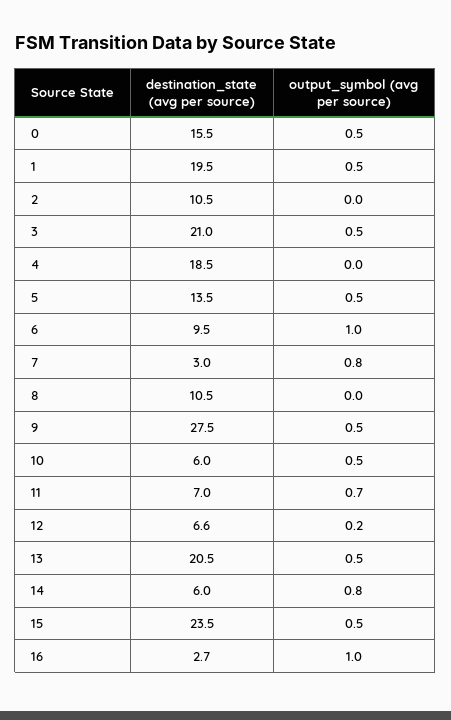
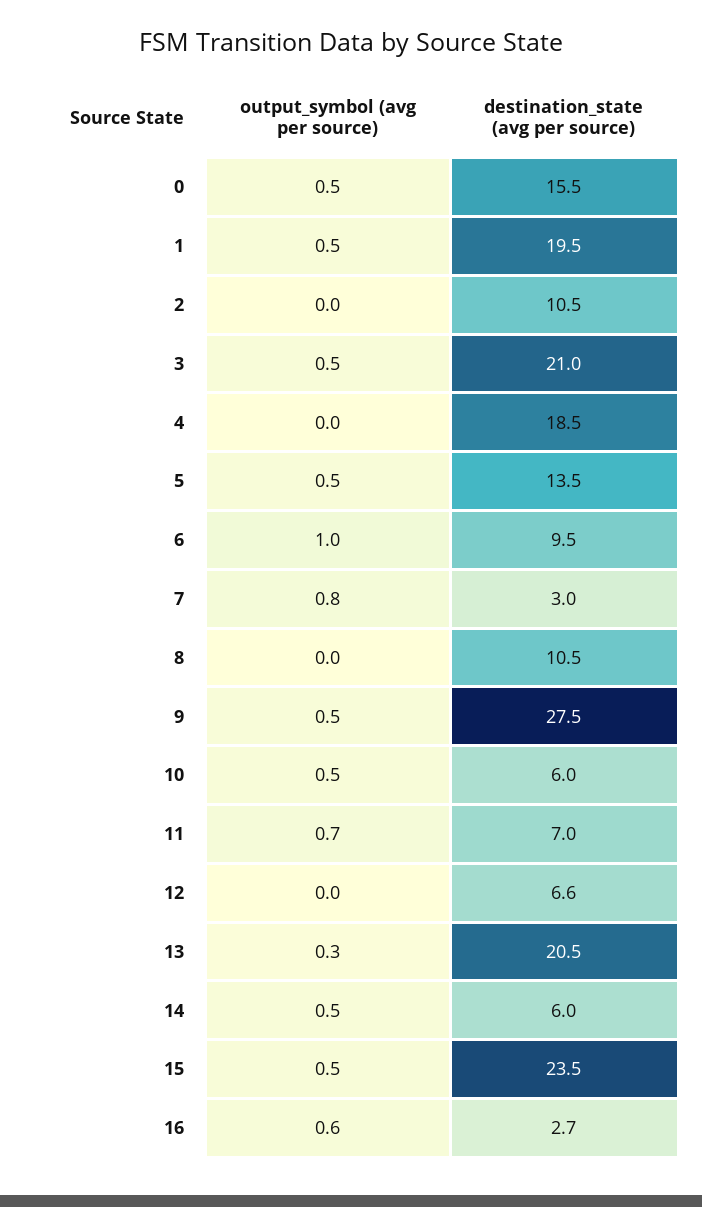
output_symbol (avg per source), 12: 0.2 -> 0
output_symbol (avg per source), 13: 0.5 -> 0.3
output_symbol (avg per source), 14: 0.8 -> 0.5
output_symbol (avg per source), 16: 1 -> 0.6

